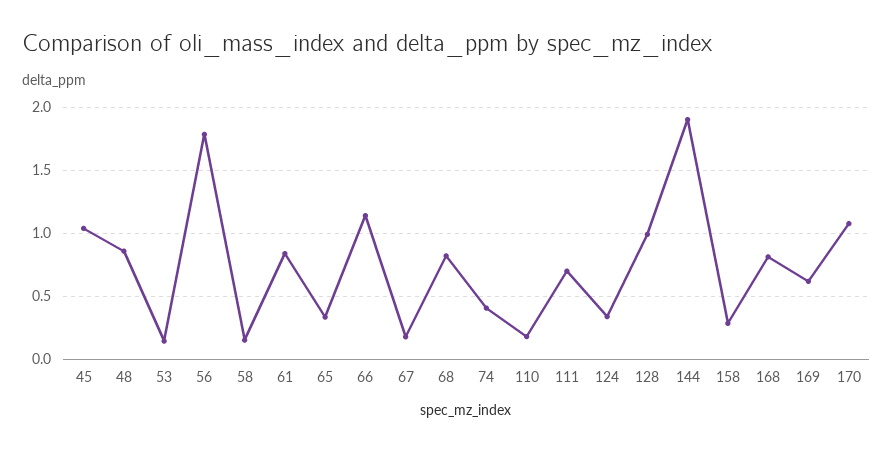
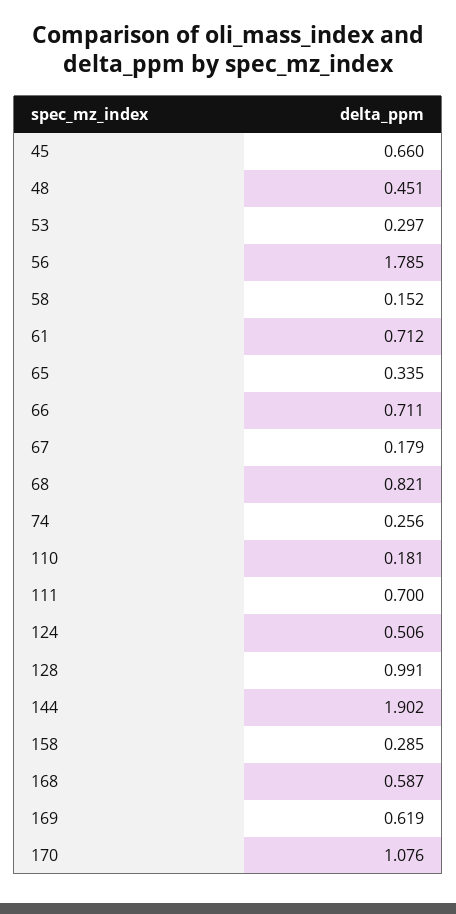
45: 1.05 -> 0.66
48: 0.85 -> 0.451
53: 0.15 -> 0.297
61: 0.85 -> 0.712
66: 1.15 -> 0.711
74: 0.4 -> 0.256
124: 0.35 -> 0.506
168: 0.8 -> 0.587

